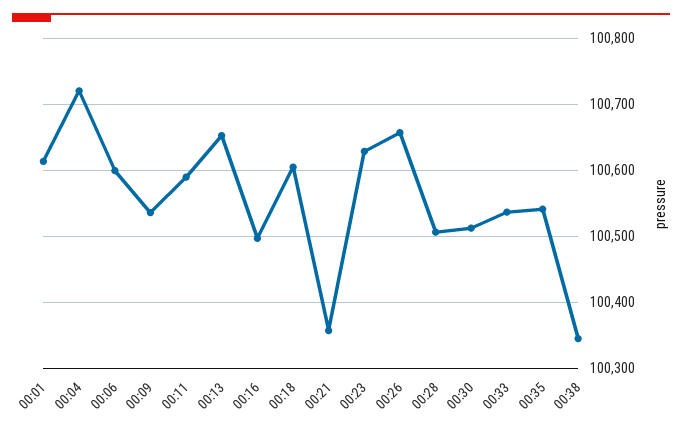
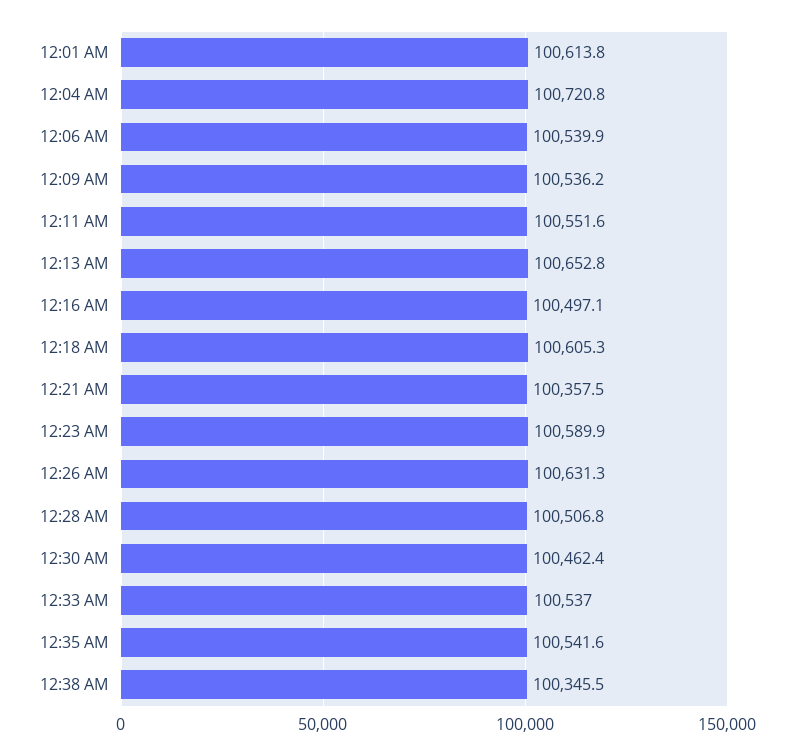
00:06: 100600 -> 100539.9
00:11: 100590 -> 100551.6
00:23: 100630 -> 100589.9
00:26: 100660 -> 100631.3
00:30: 100510 -> 100462.4

